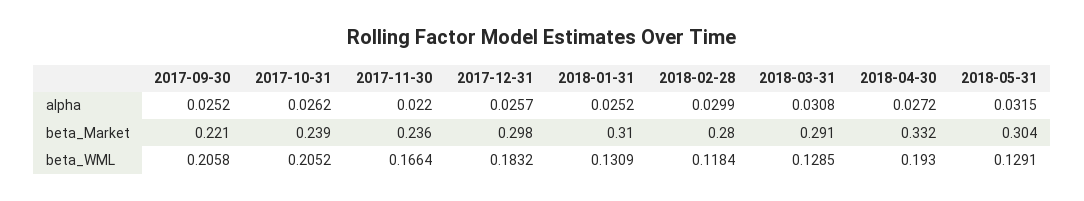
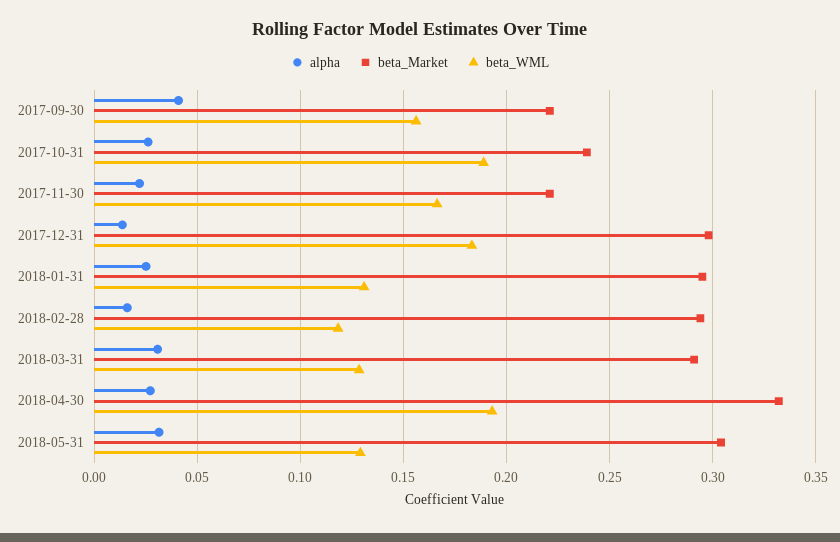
alpha, 2017-09-30: 0.0252 -> 0.04
alpha, 2017-12-31: 0.0257 -> 0.015
alpha, 2018-02-28: 0.0299 -> 0.015
beta_Market, 2017-11-30: 0.236 -> 0.22
beta_Market, 2018-01-31: 0.31 -> 0.295
beta_Market, 2018-02-28: 0.28 -> 0.295
beta_WML, 2017-09-30: 0.2058 -> 0.155
beta_WML, 2017-10-31: 0.2052 -> 0.19

